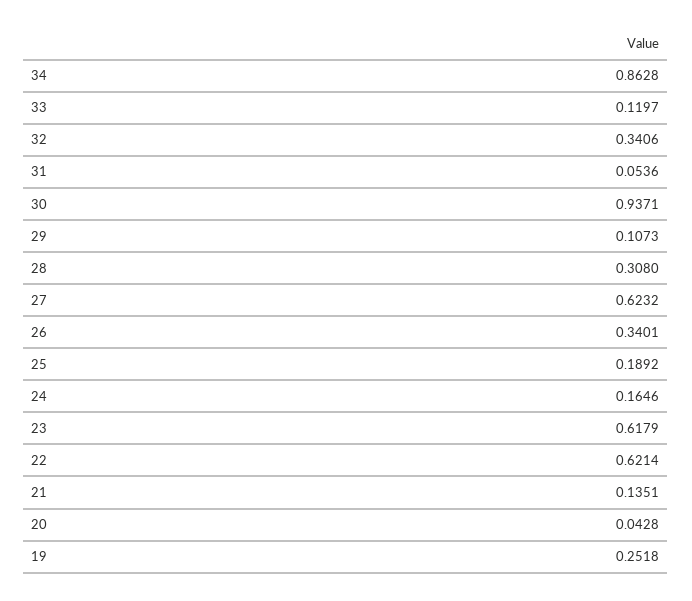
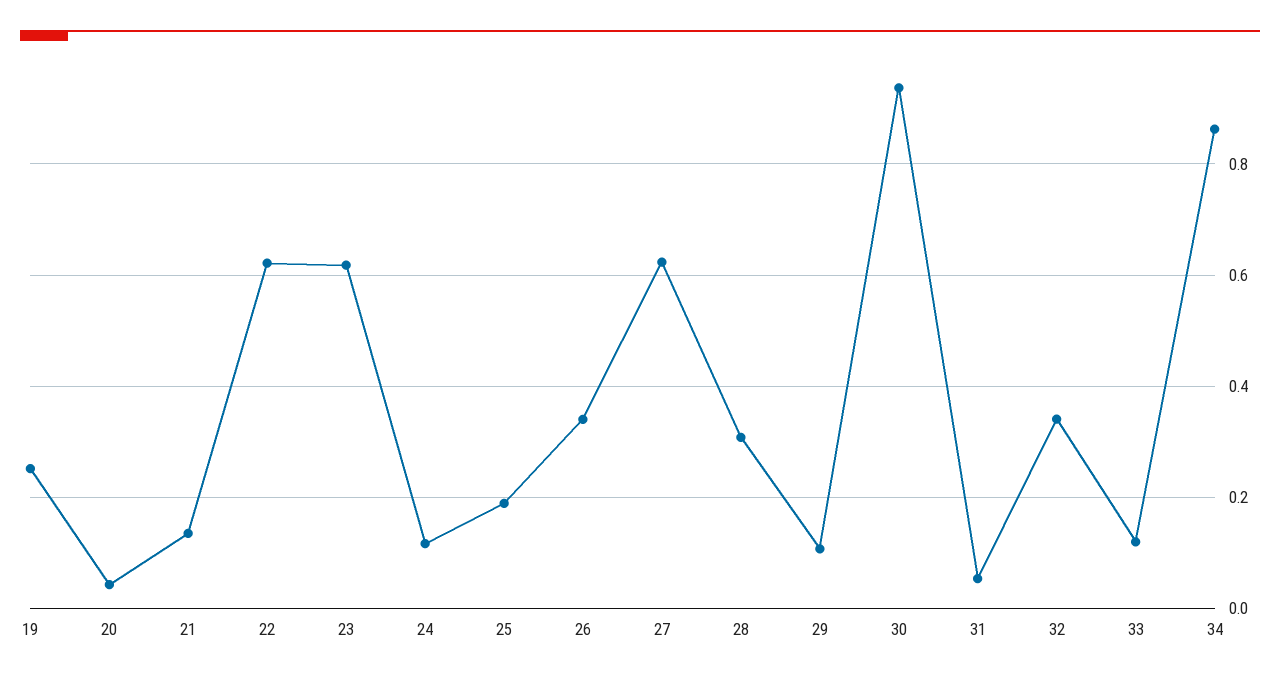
24: 0.1646 -> 0.12

